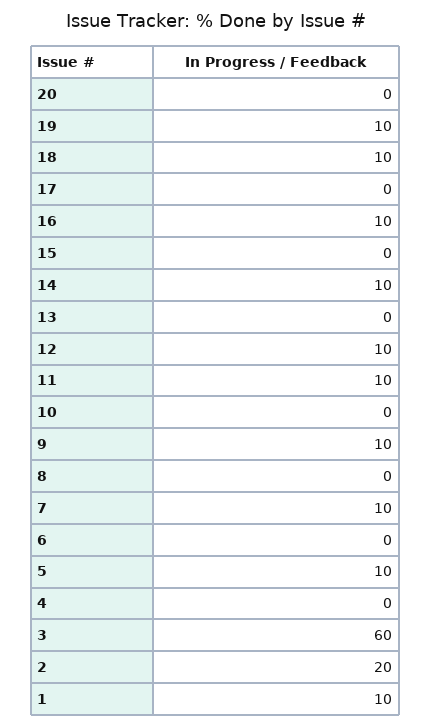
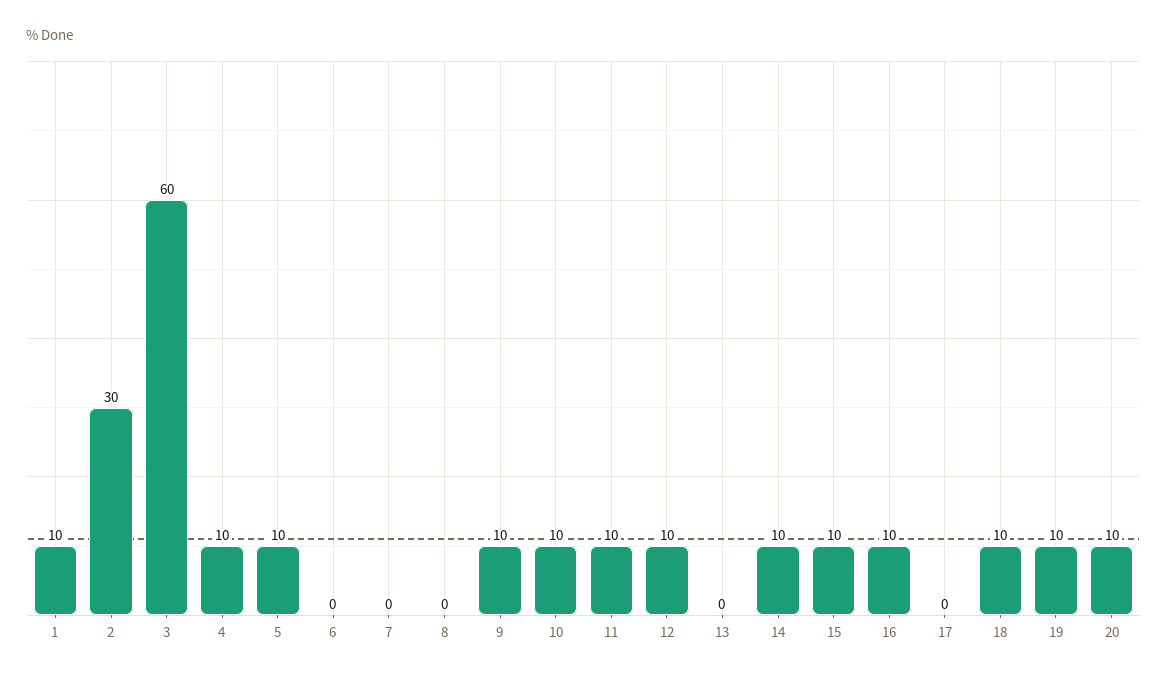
20: 0 -> 10
15: 0 -> 10
10: 0 -> 10
7: 10 -> 0
4: 0 -> 10
2: 20 -> 30

